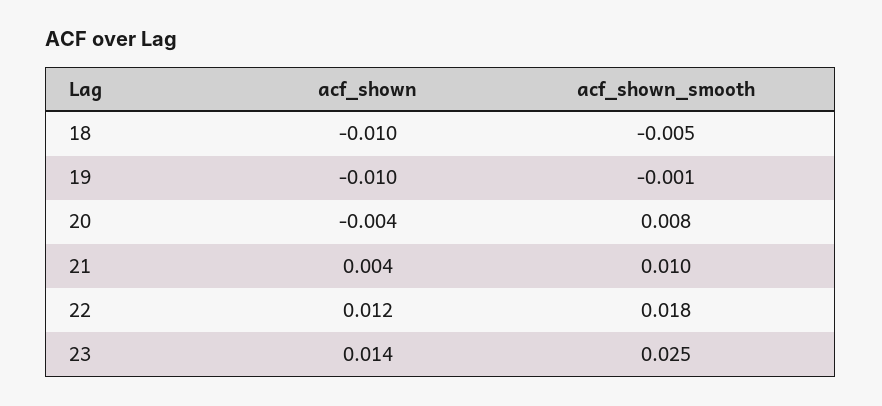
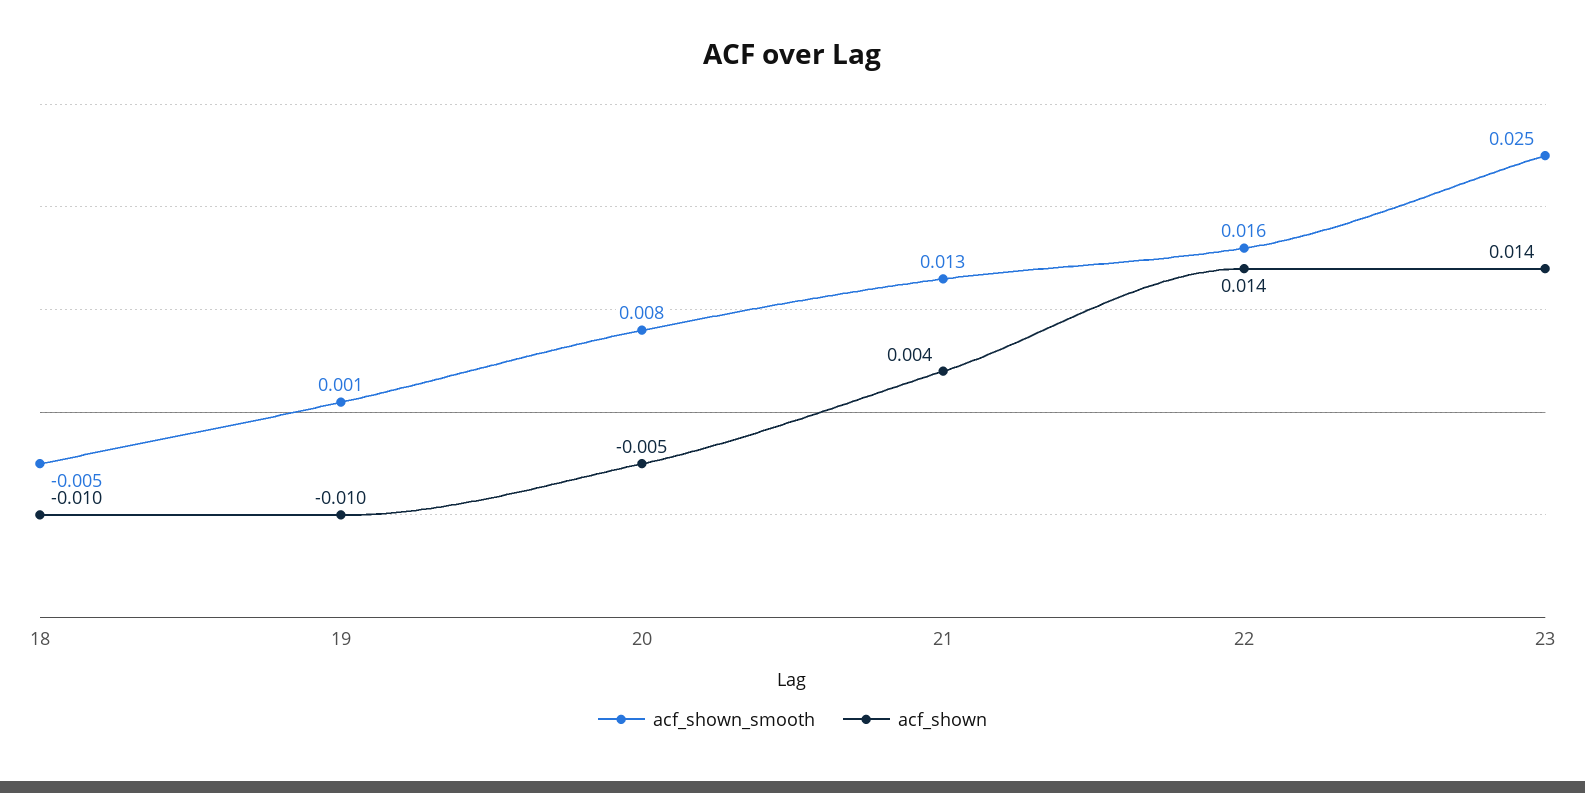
acf_shown_smooth, 19: -0.001 -> 0.001
acf_shown, 20: -0.004 -> -0.005
acf_shown_smooth, 21: 0.01 -> 0.013
acf_shown, 22: 0.012 -> 0.014
acf_shown_smooth, 22: 0.018 -> 0.016

